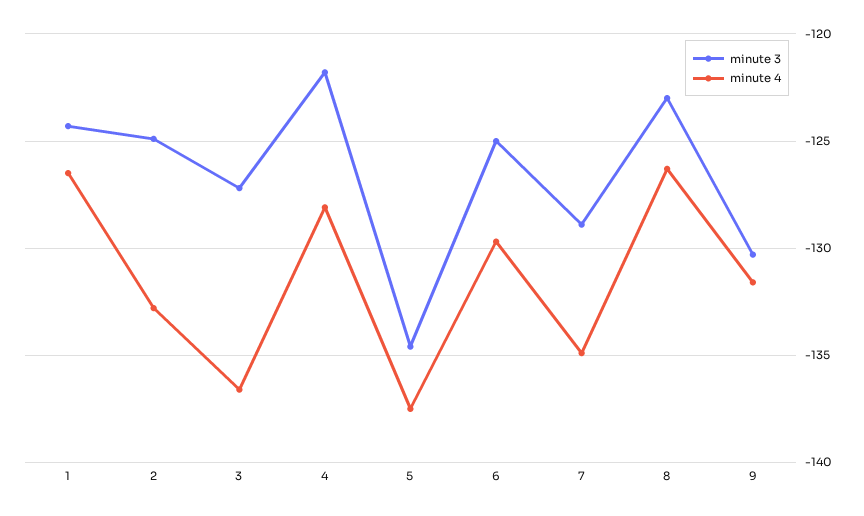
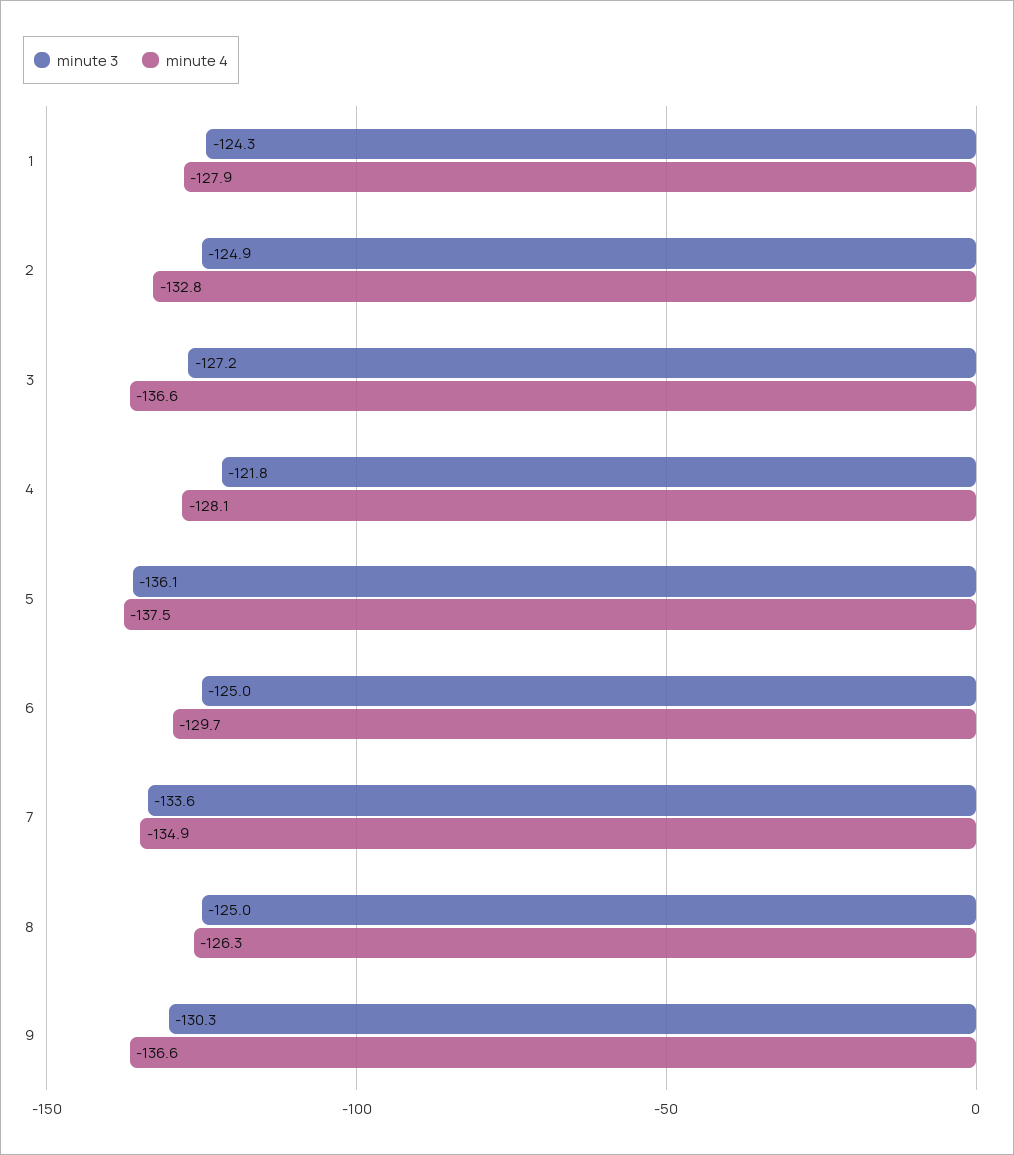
minute 4, 1: -126.5 -> -127.9
minute 3, 5: -134.5 -> -136.1
minute 3, 7: -129 -> -133.6
minute 3, 8: -123 -> -125
minute 4, 9: -131.5 -> -136.6

